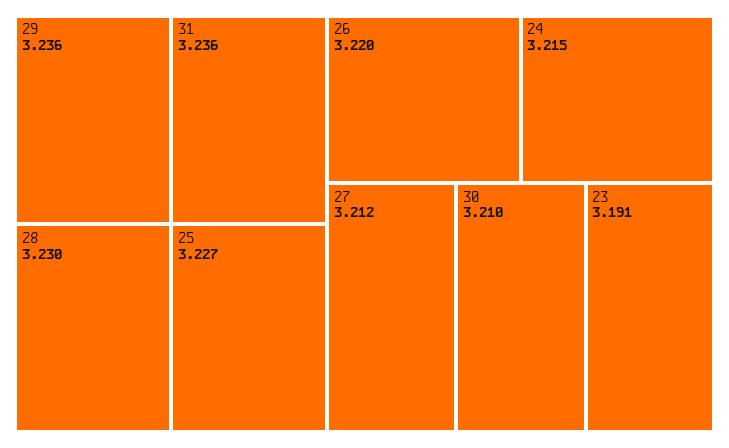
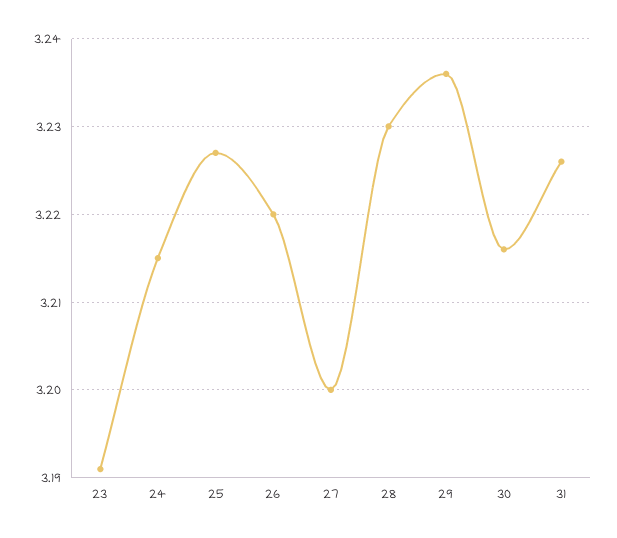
31: 3.236 -> 3.226
27: 3.212 -> 3.2
30: 3.21 -> 3.216

